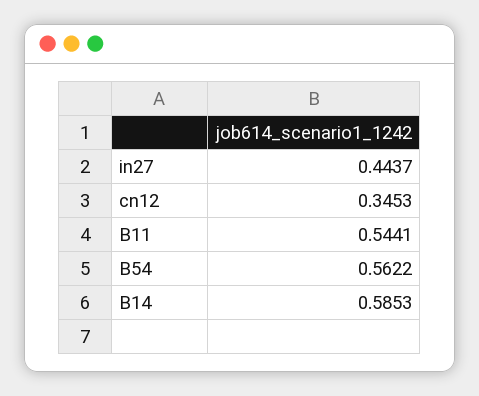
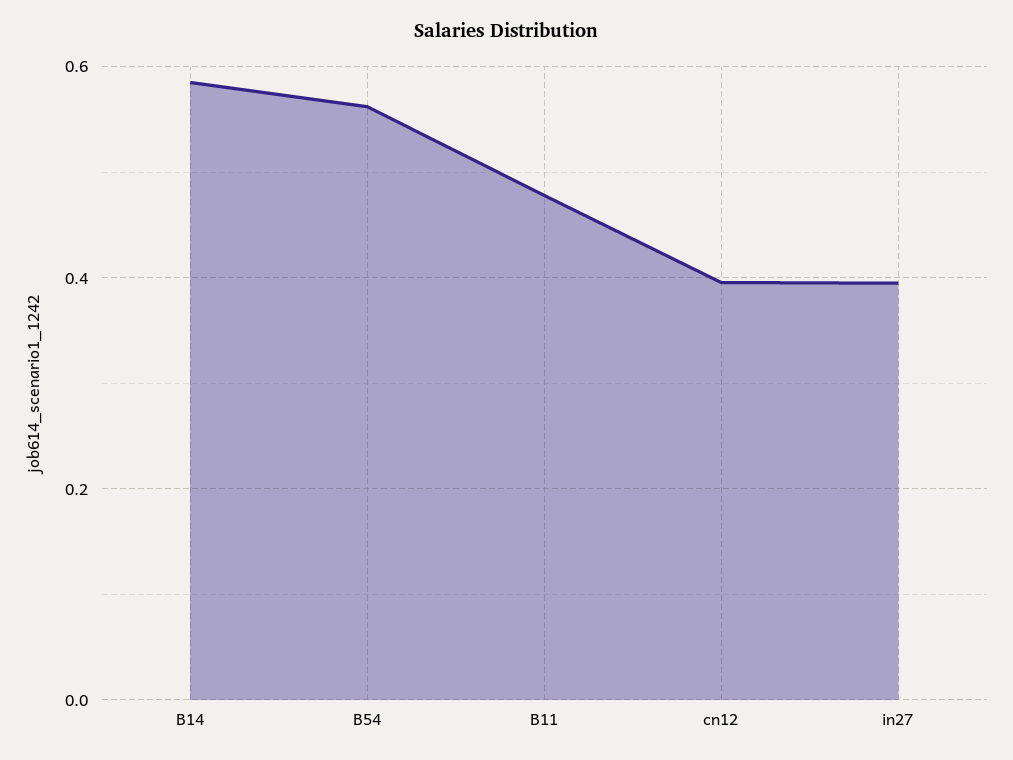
in27: 0.4437 -> 0.4
cn12: 0.3453 -> 0.4
B11: 0.5441 -> 0.48

